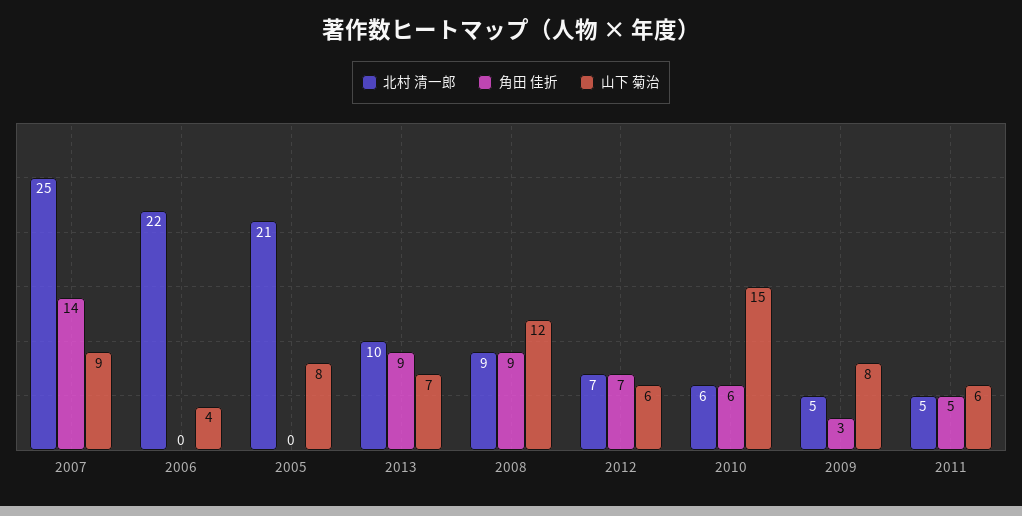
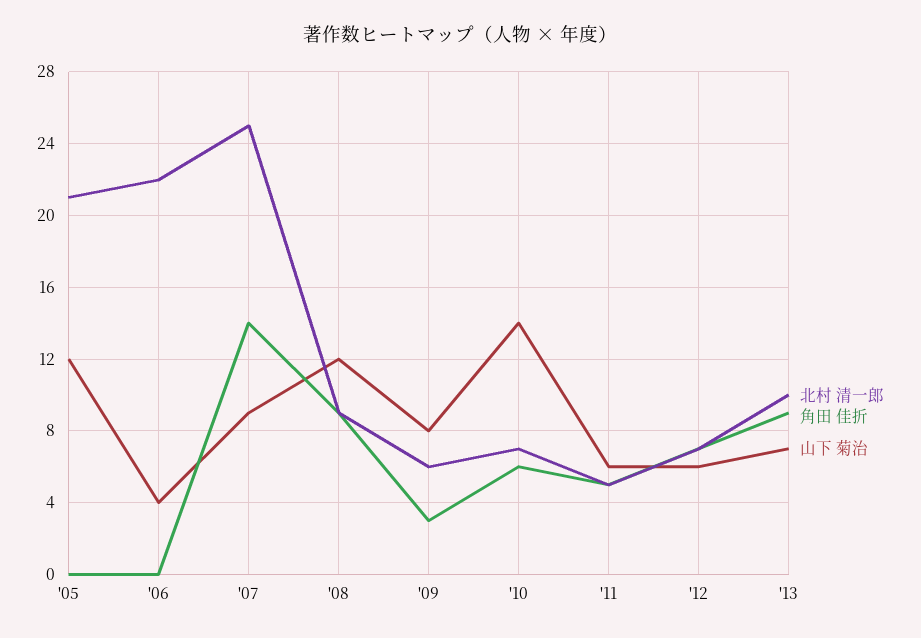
山下 菊治, 2005: 8 -> 12
北村 清一郎, 2010: 6 -> 7
山下 菊治, 2010: 15 -> 14
北村 清一郎, 2009: 5 -> 6

